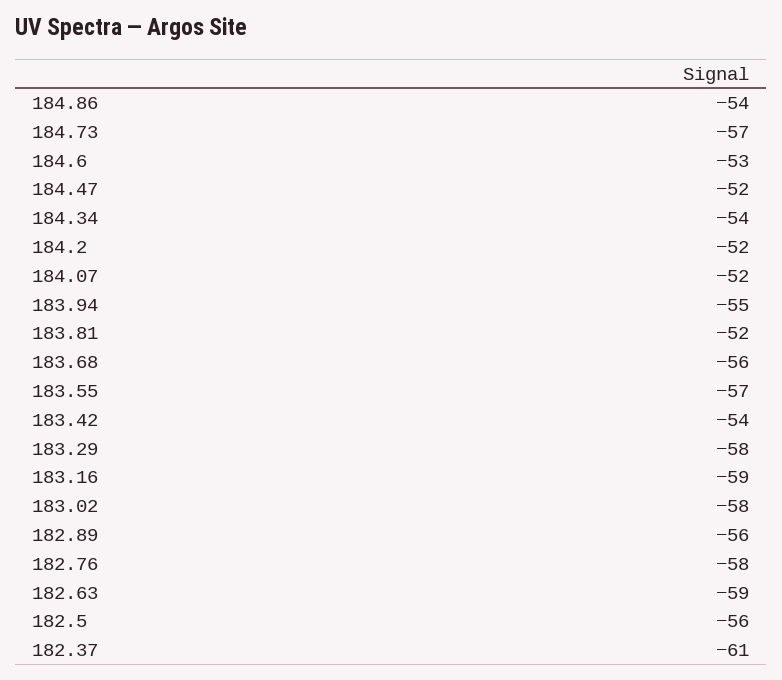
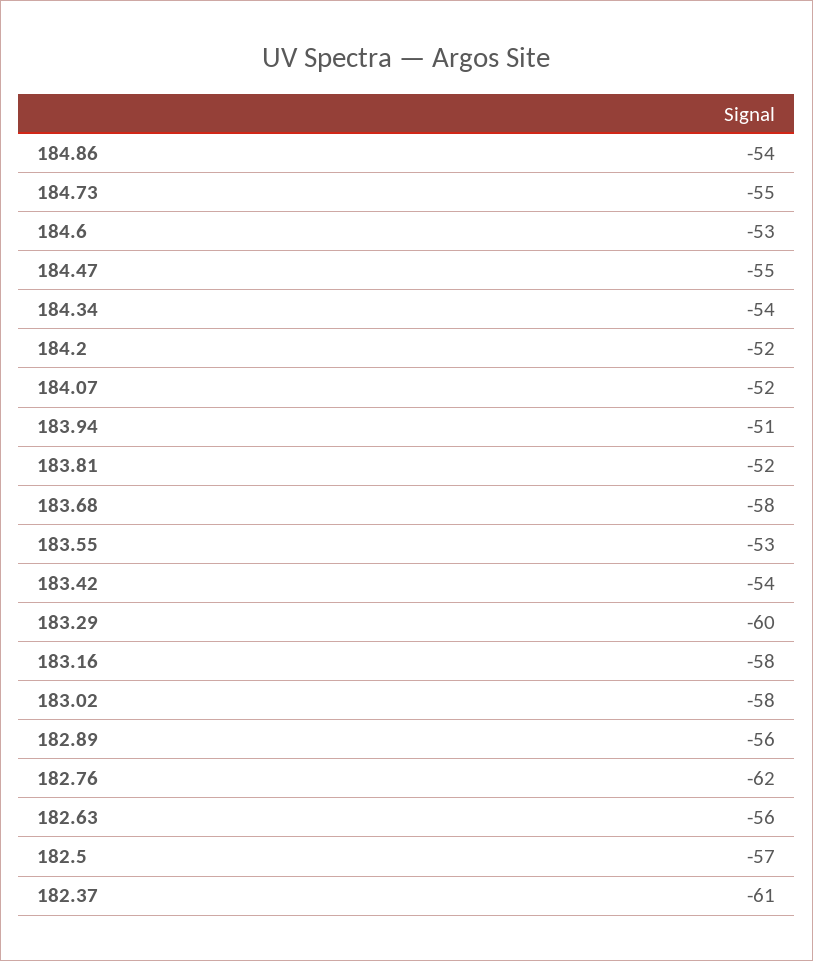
184.73: -57 -> -55
184.47: -52 -> -55
183.94: -55 -> -51
183.68: -56 -> -58
183.55: -57 -> -53
183.29: -58 -> -60
183.16: -59 -> -58
182.76: -58 -> -62
182.63: -59 -> -56
182.5: -56 -> -57

